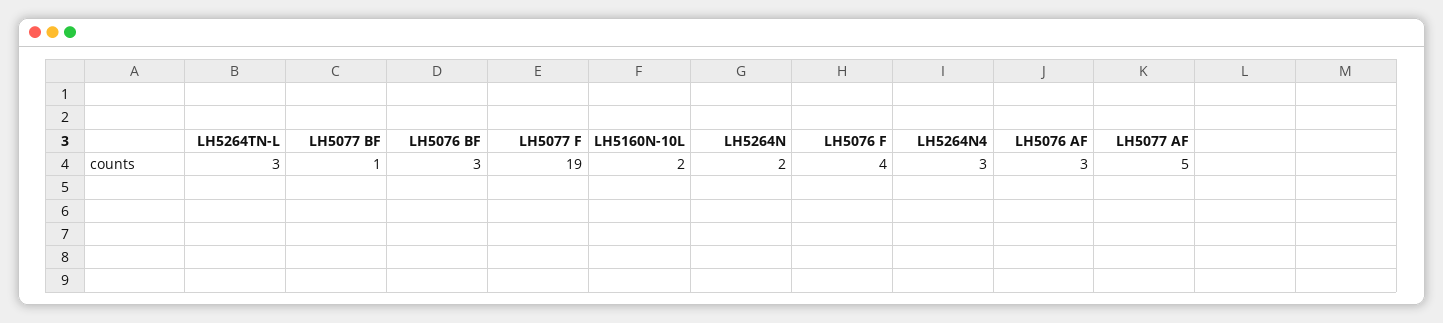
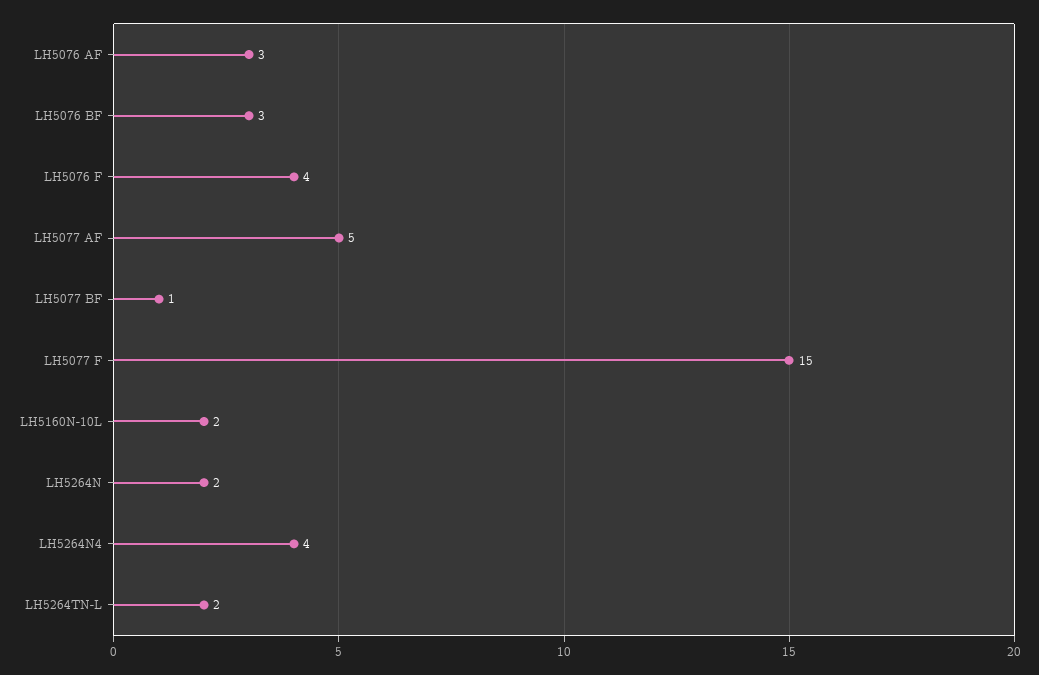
LH5264TN-L: 3 -> 2
LH5077 F: 19 -> 15
LH5264N4: 3 -> 4

